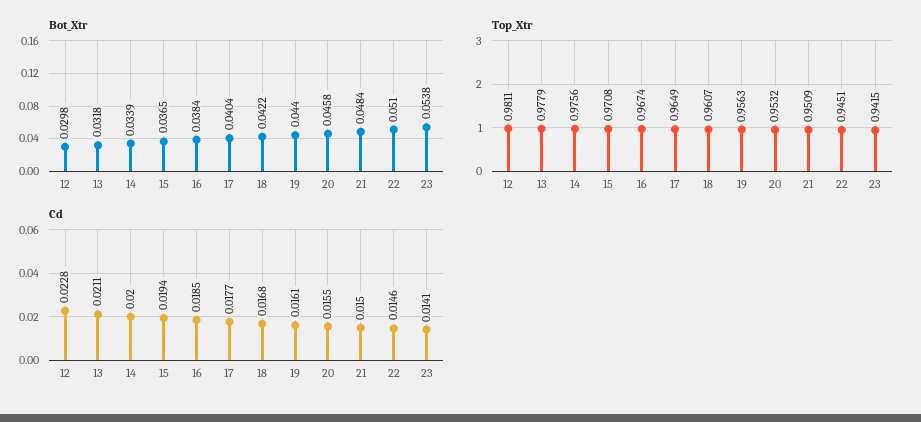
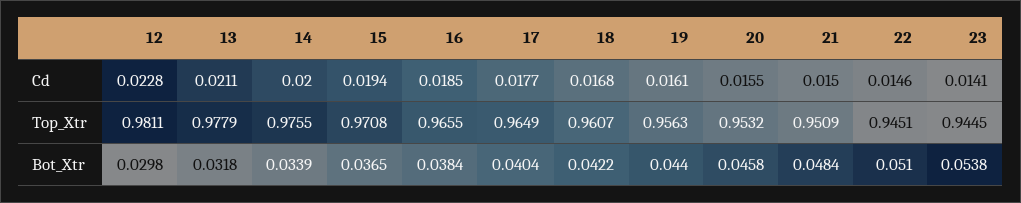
Top_Xtr, 14: 0.9756 -> 0.9755
Top_Xtr, 16: 0.9674 -> 0.9655
Top_Xtr, 23: 0.9415 -> 0.9445

